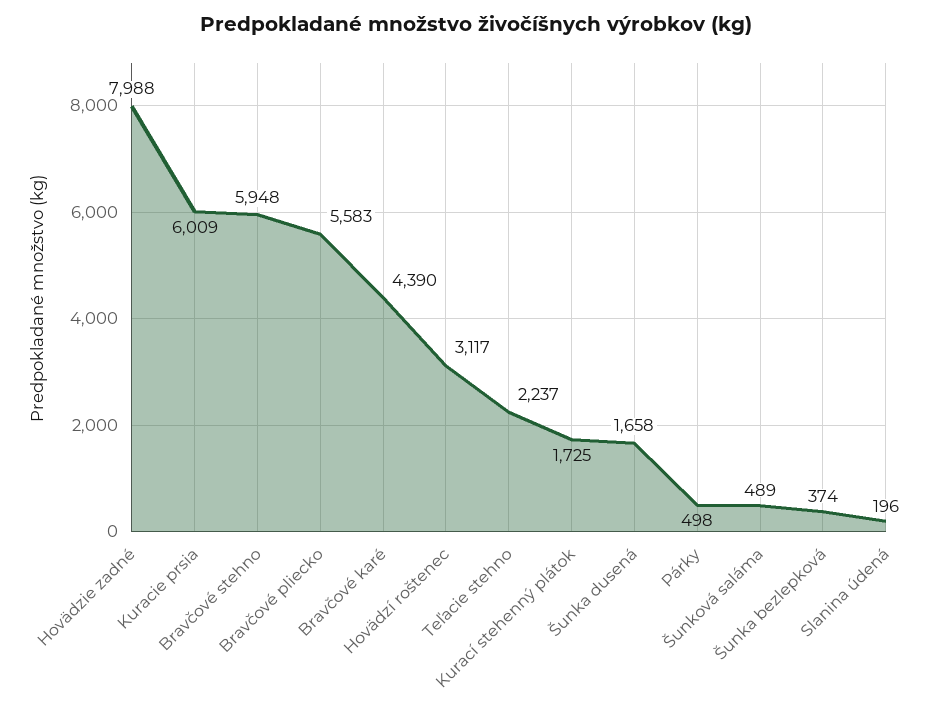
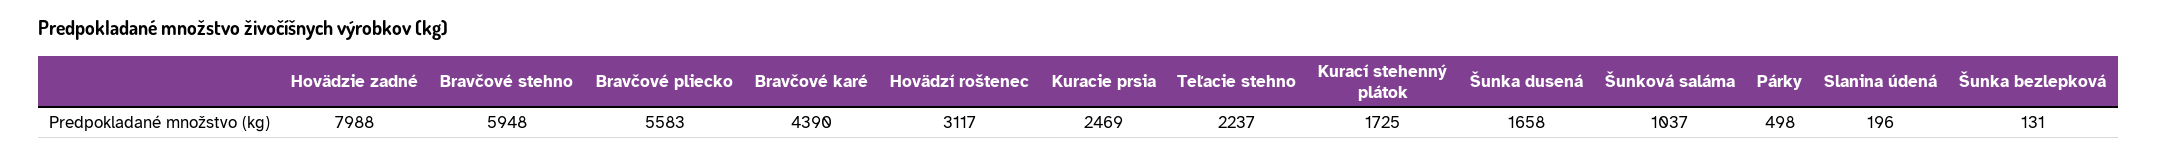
Kuracie prsia: 6009 -> 2469
Šunková saláma: 489 -> 1037
Šunka bezlepková: 374 -> 131

